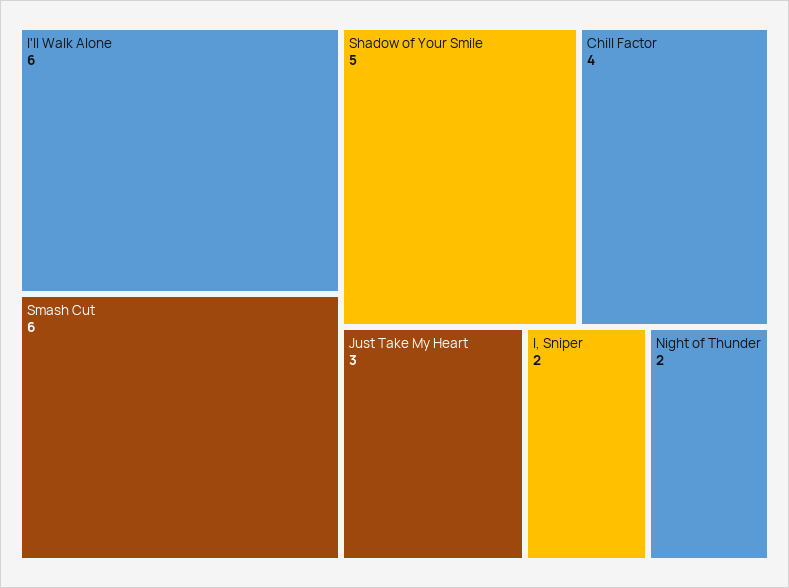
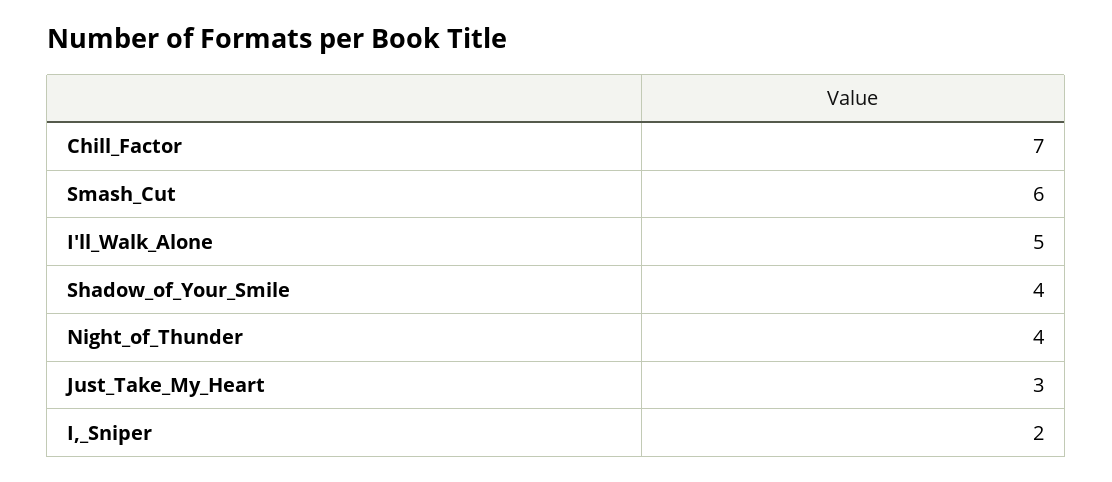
I'll Walk Alone: 6 -> 5
Shadow of Your Smile: 5 -> 4
Chill Factor: 4 -> 7
Night of Thunder: 2 -> 4

